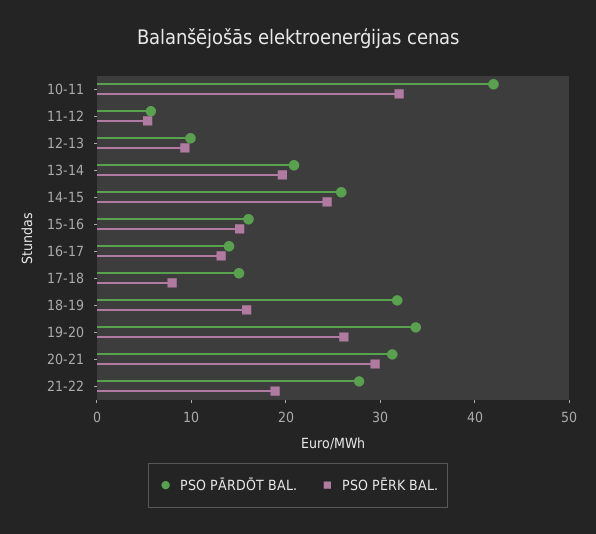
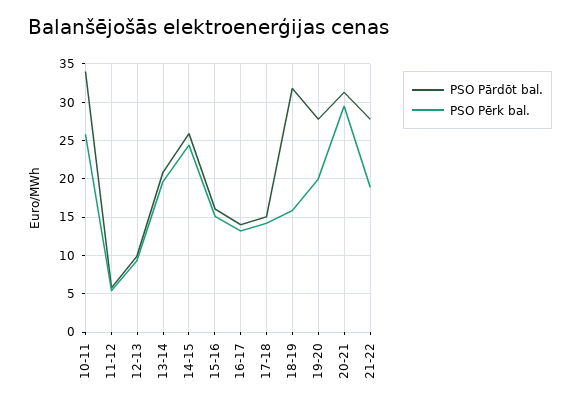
PSO PĀRDŌT BAL., 10-11: 42 -> 34
PSO PĒRK BAL., 10-11: 32 -> 26
PSO PĒRK BAL., 17-18: 8 -> 14
PSO PĀRDŌT BAL., 19-20: 34 -> 28
PSO PĒRK BAL., 19-20: 26 -> 20

